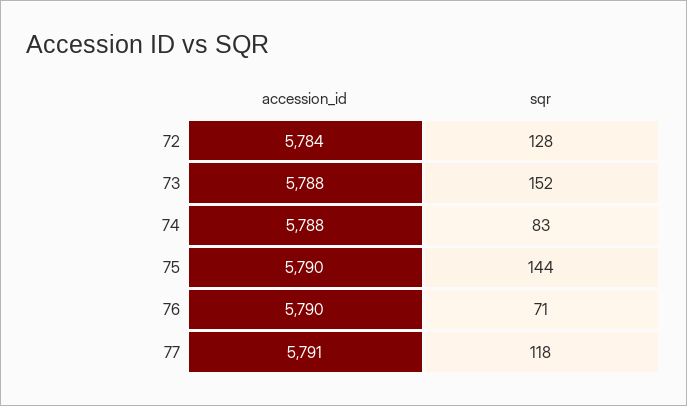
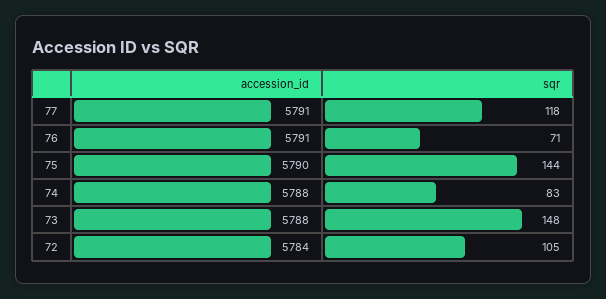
sqr, 72: 128 -> 105
sqr, 73: 152 -> 148
accession_id, 76: 5790 -> 5791

